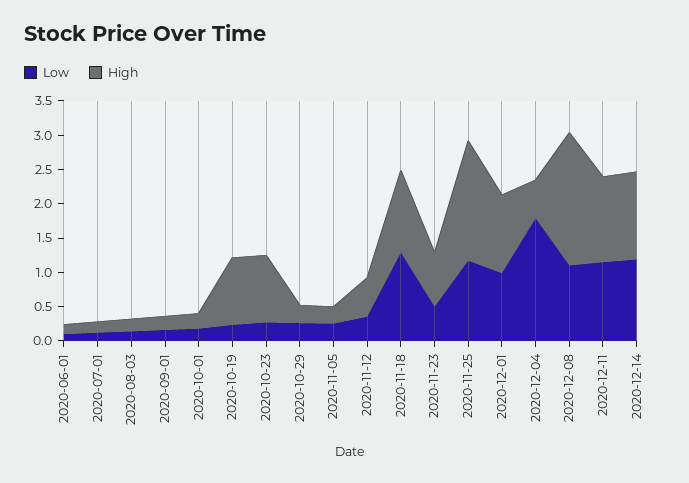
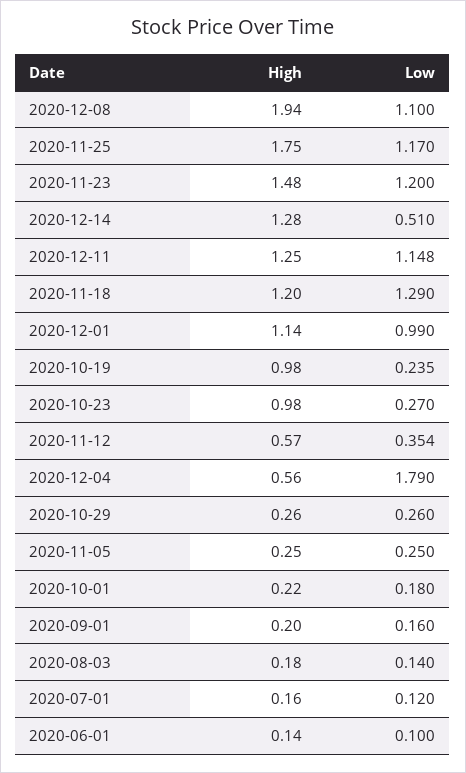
Low, 2020-11-23: 0.5 -> 1.2
High, 2020-11-23: 0.75 -> 1.48
Low, 2020-12-14: 1.25 -> 0.51

